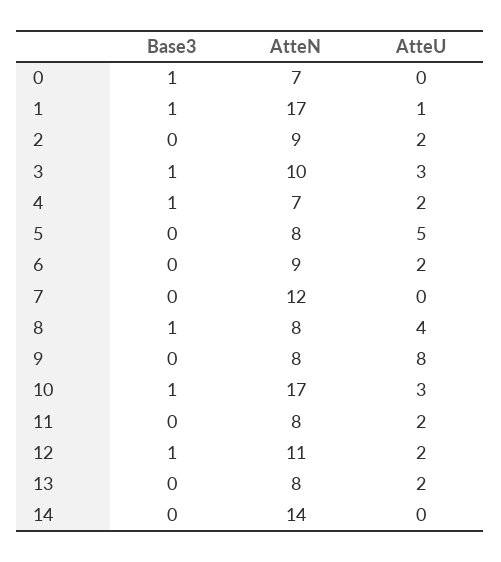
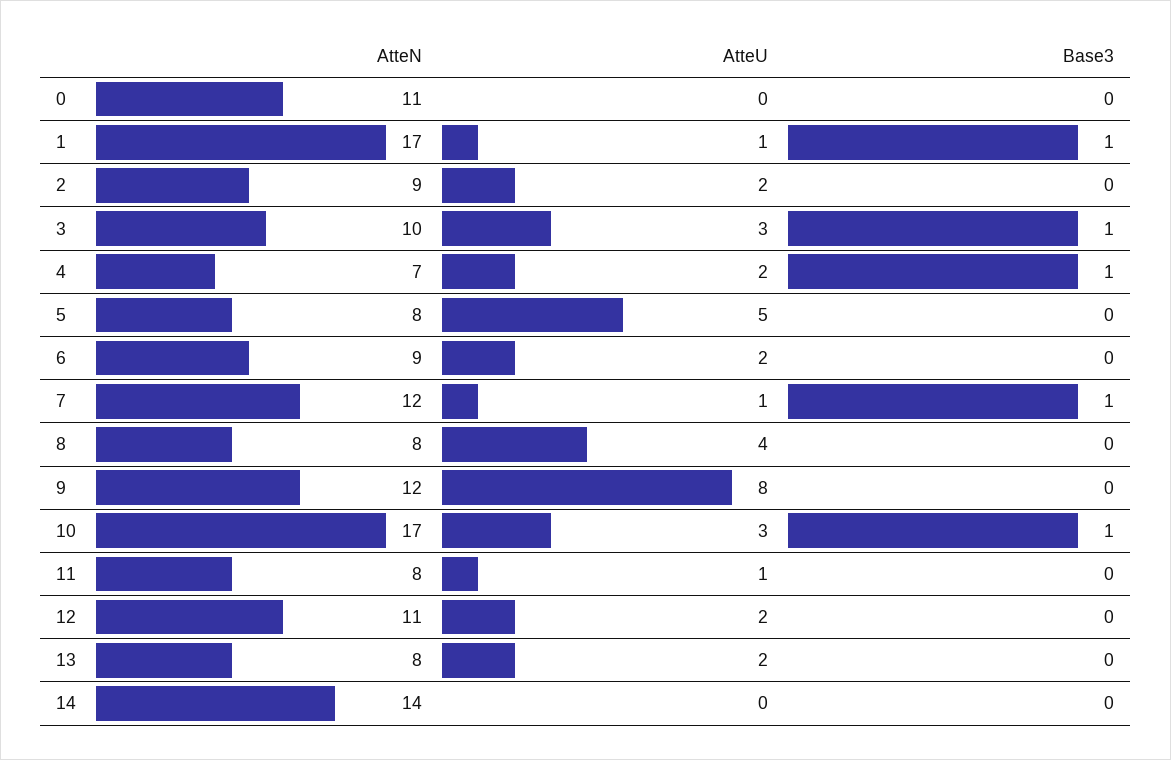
Base3, 0: 1 -> 0
AtteN, 0: 7 -> 11
Base3, 7: 0 -> 1
AtteU, 7: 0 -> 1
Base3, 8: 1 -> 0
AtteN, 9: 8 -> 12
AtteU, 11: 2 -> 1
Base3, 12: 1 -> 0

